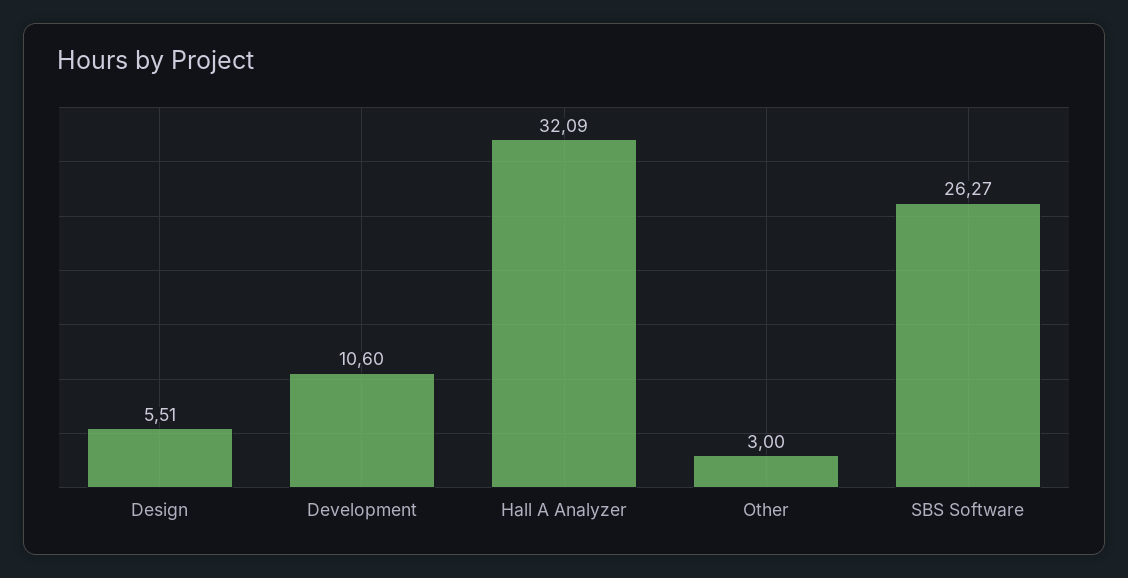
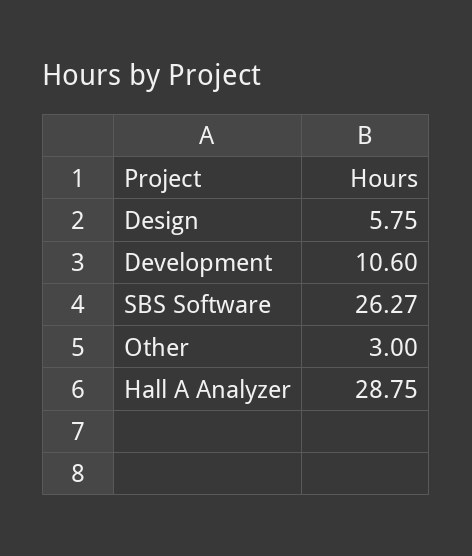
Design: 5.51 -> 5.75
Hall A Analyzer: 32.09 -> 28.75

